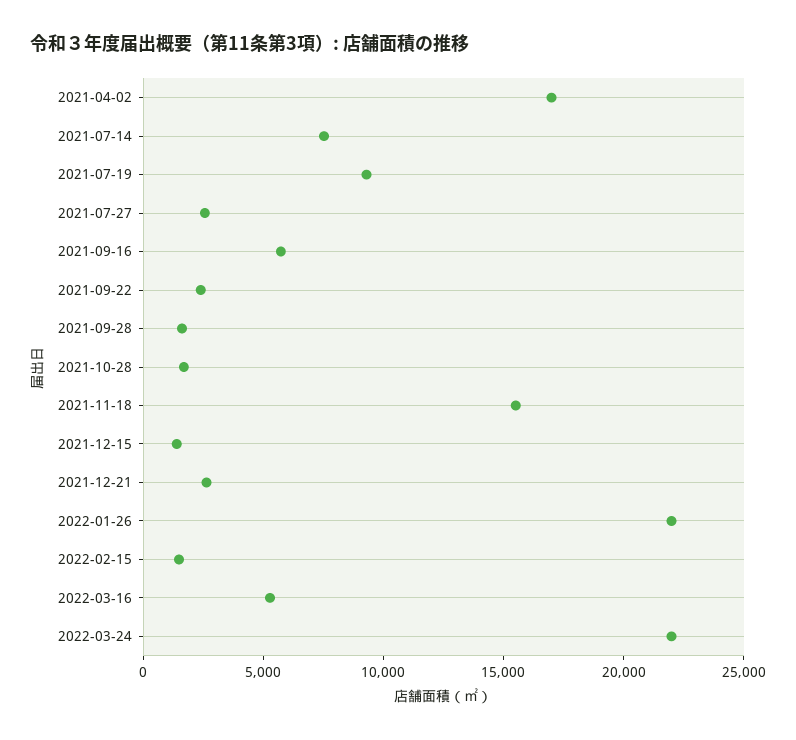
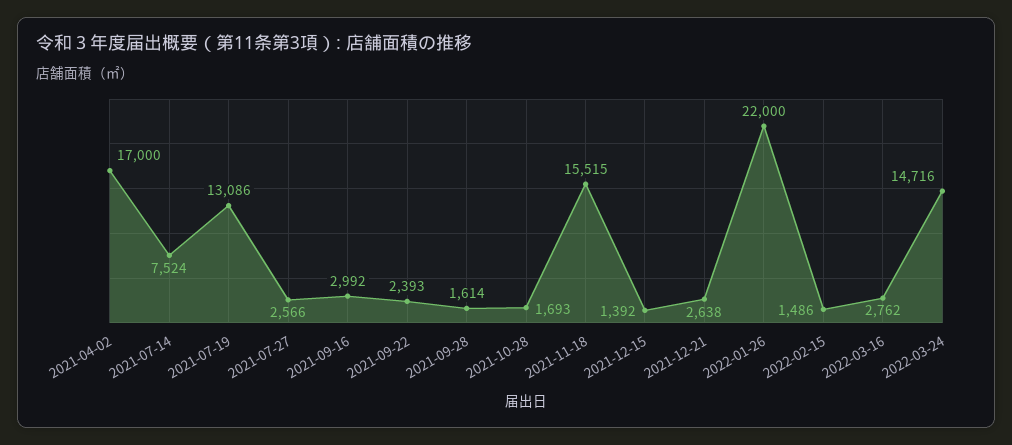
2021-07-19: 9000 -> 13086
2021-09-16: 6000 -> 2992
2022-03-16: 5000 -> 2762
2022-03-24: 22000 -> 14716

